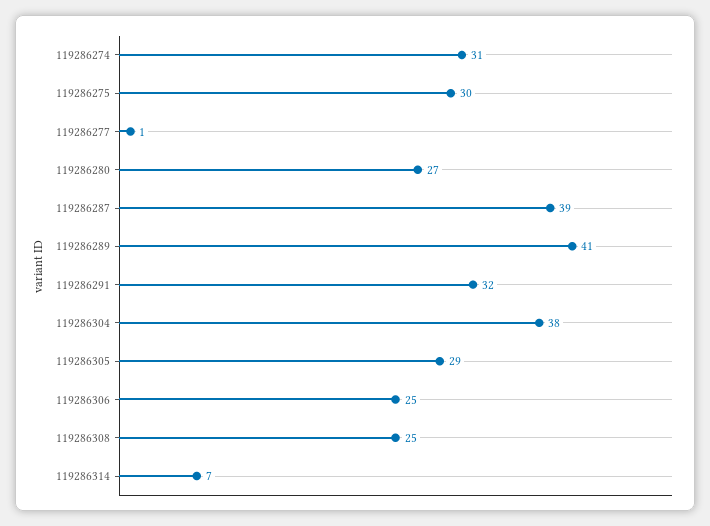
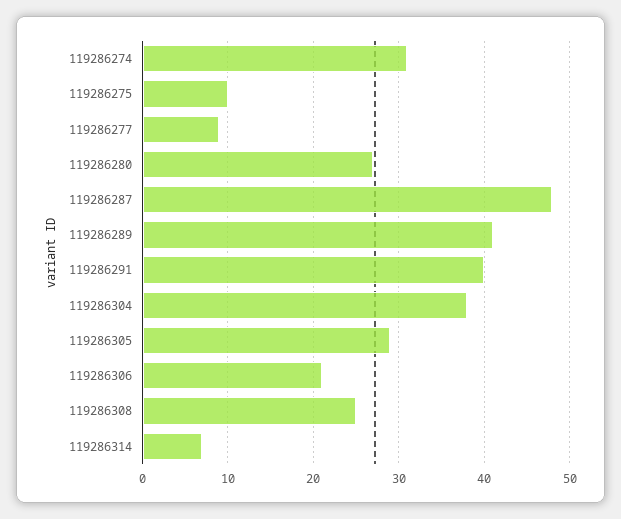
119286275: 30 -> 10
119286277: 1 -> 9
119286287: 39 -> 48
119286291: 32 -> 40
119286306: 25 -> 21

